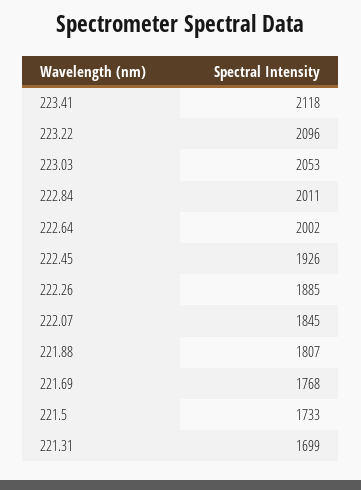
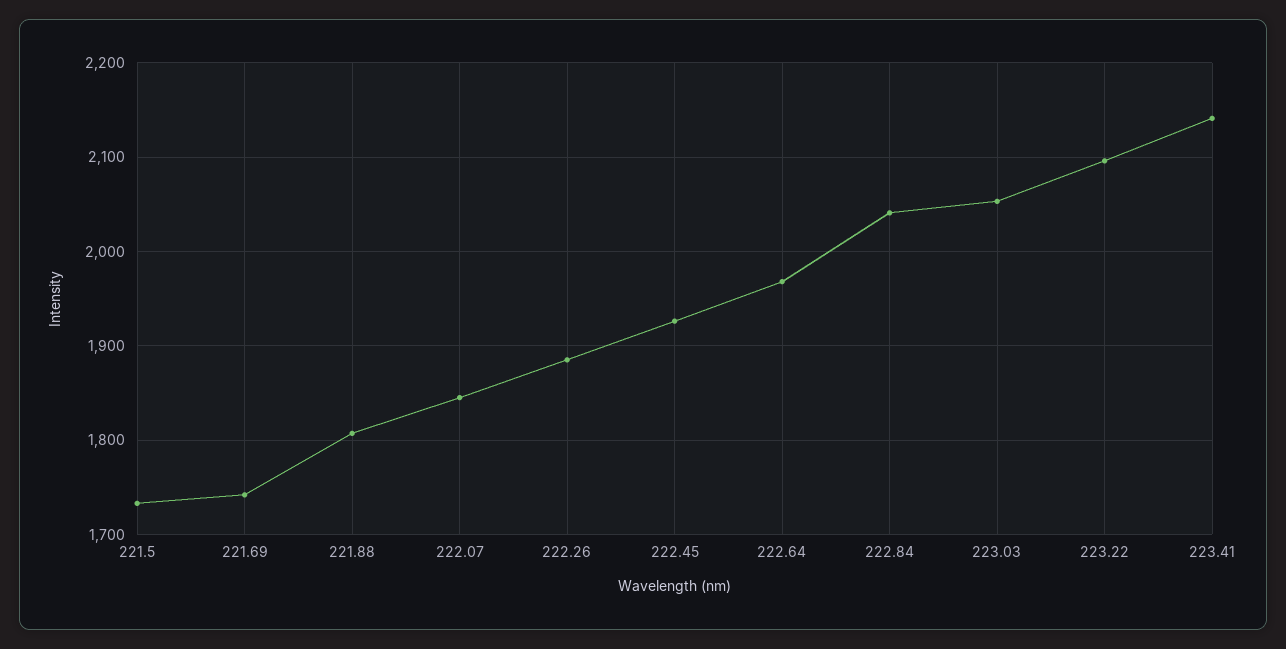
223.41: 2118 -> 2140
222.84: 2011 -> 2040
222.64: 2002 -> 1970
221.69: 1768 -> 1740
221.31: 1699 -> none

